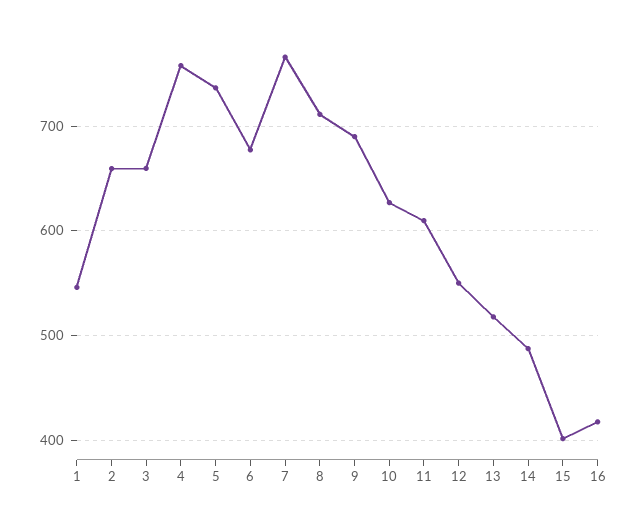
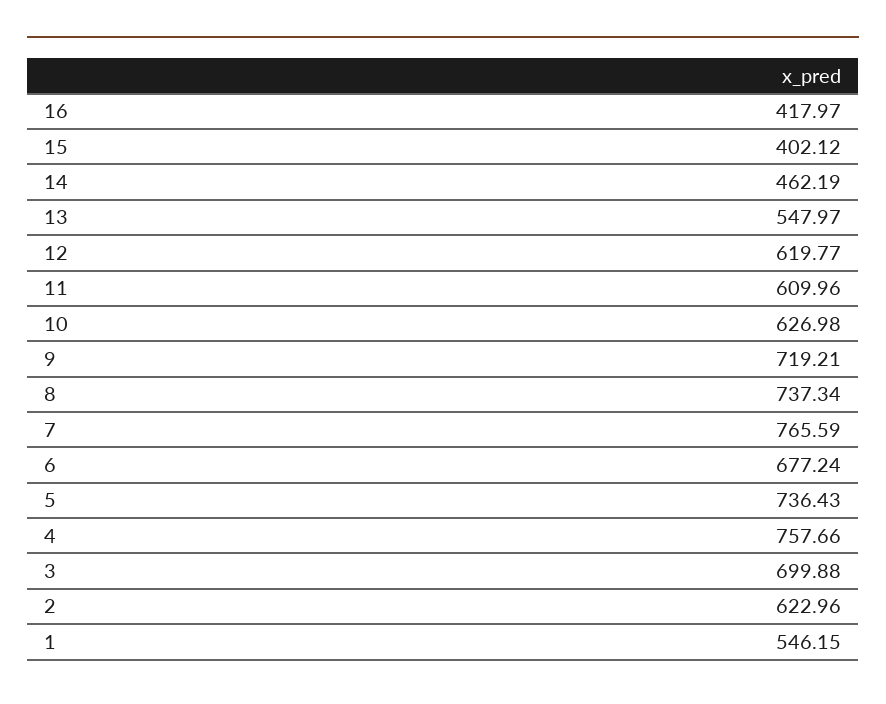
2: 660 -> 622.96
3: 660 -> 699.88
8: 710 -> 737.34
9: 690 -> 719.21
12: 550 -> 619.77
13: 520 -> 547.97
14: 490 -> 462.19

